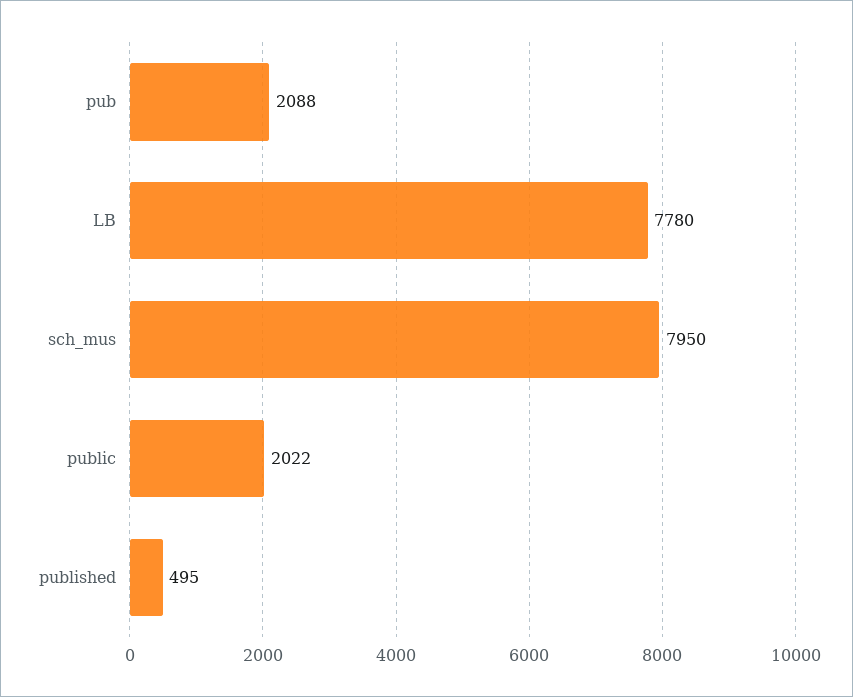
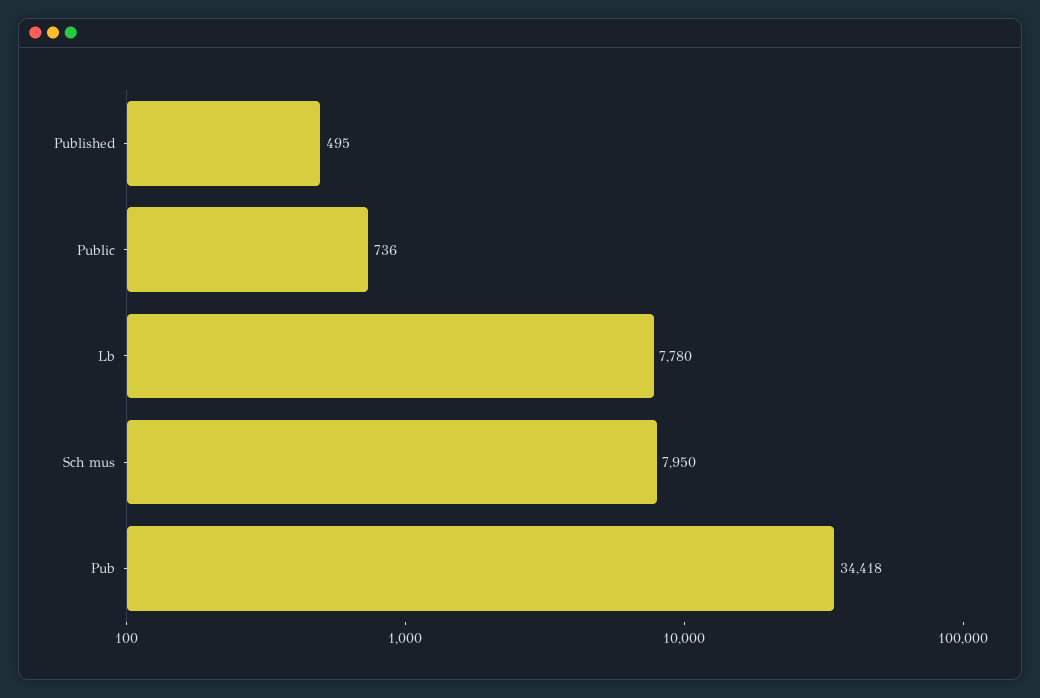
pub: 2088 -> 34418
public: 2022 -> 736

